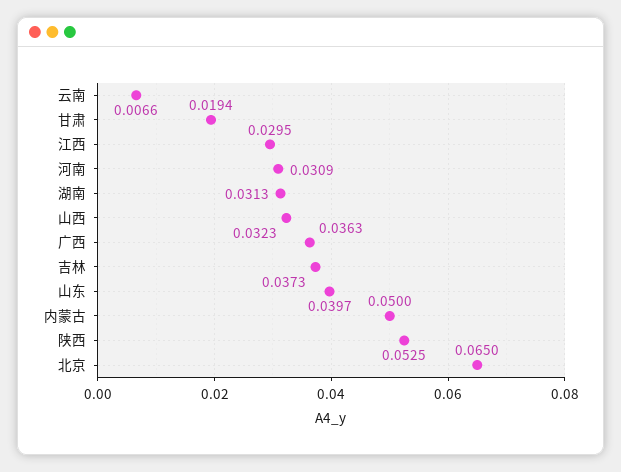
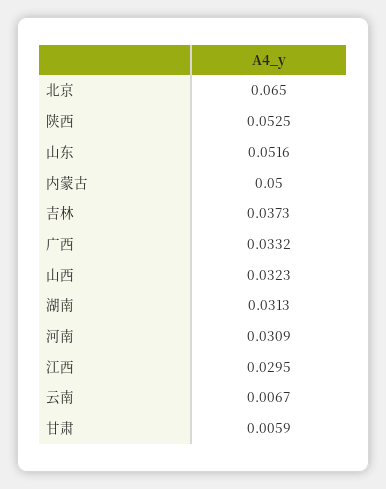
云南: 0.0066 -> 0.0067
甘肃: 0.0194 -> 0.0059
广西: 0.0363 -> 0.0332
山东: 0.0397 -> 0.0516

